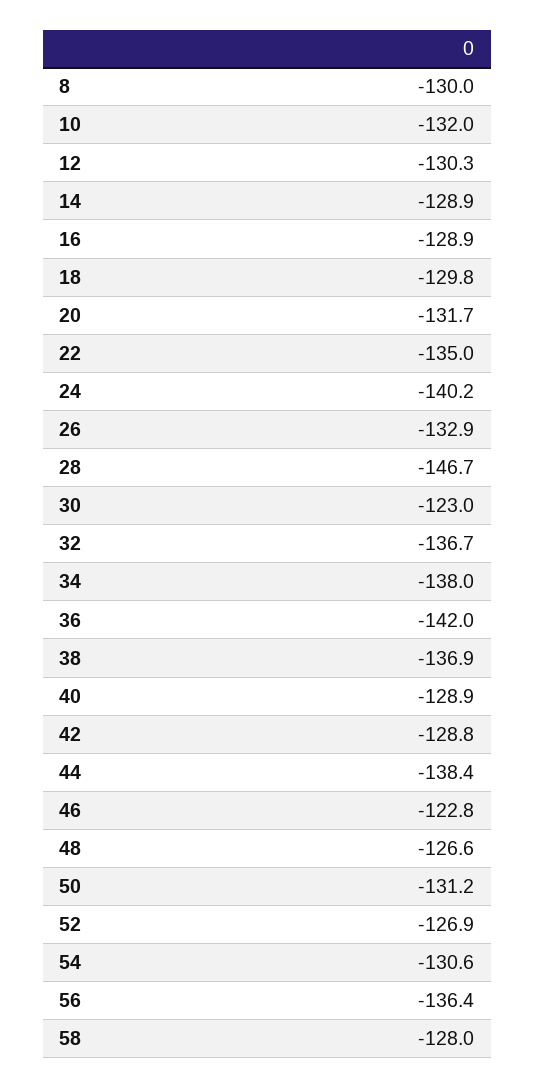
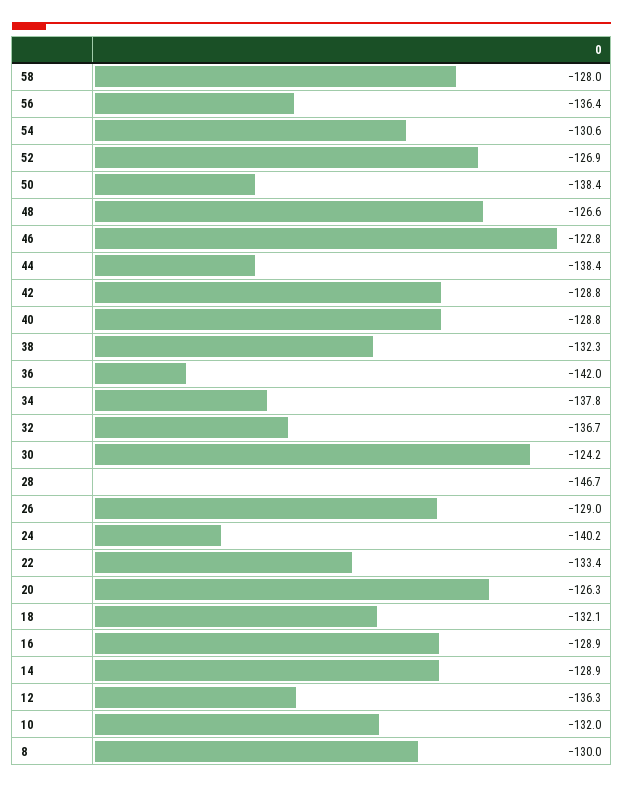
12: -130.3 -> -136.3
18: -129.8 -> -132.1
20: -131.7 -> -126.3
22: -135 -> -133.4
26: -132.9 -> -129
30: -123 -> -124.2
34: -138 -> -137.8
38: -136.9 -> -132.3
40: -128.9 -> -128.8
50: -131.2 -> -138.4

